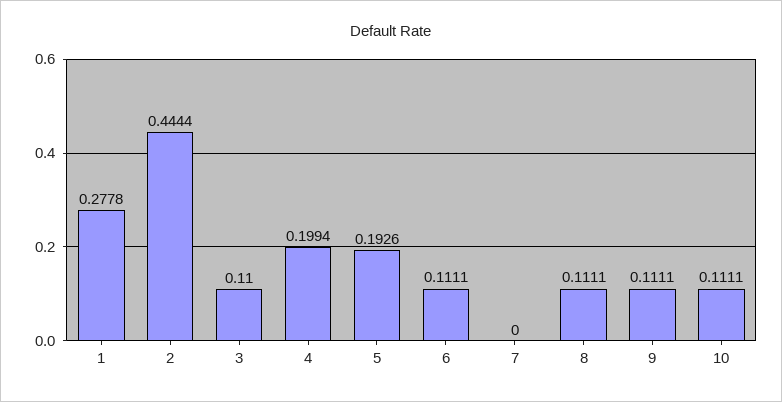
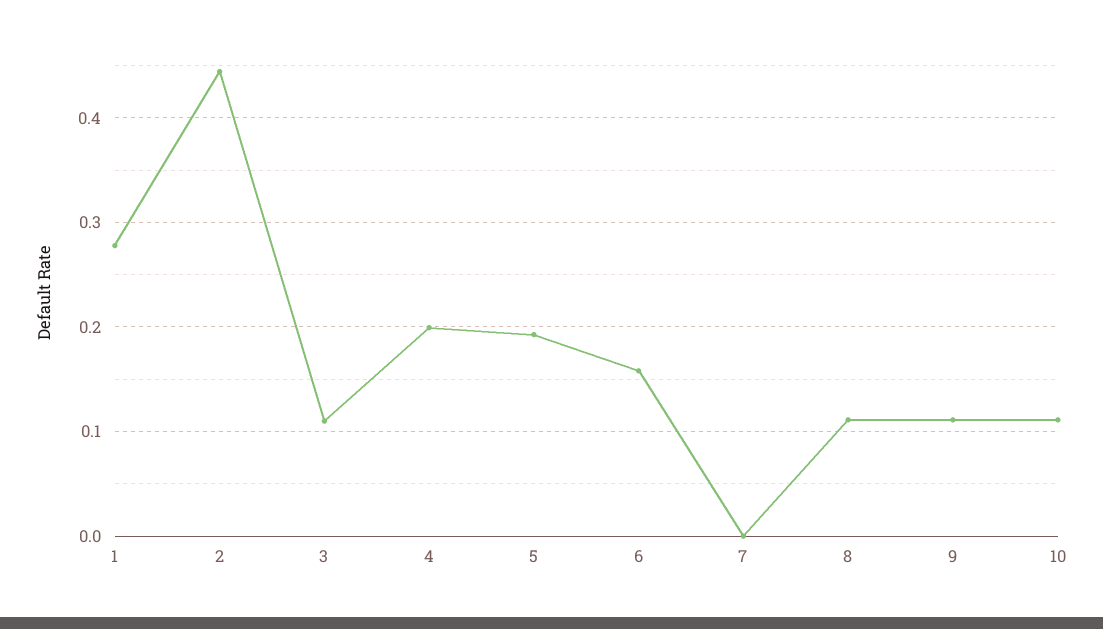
6: 0.1111 -> 0.16

